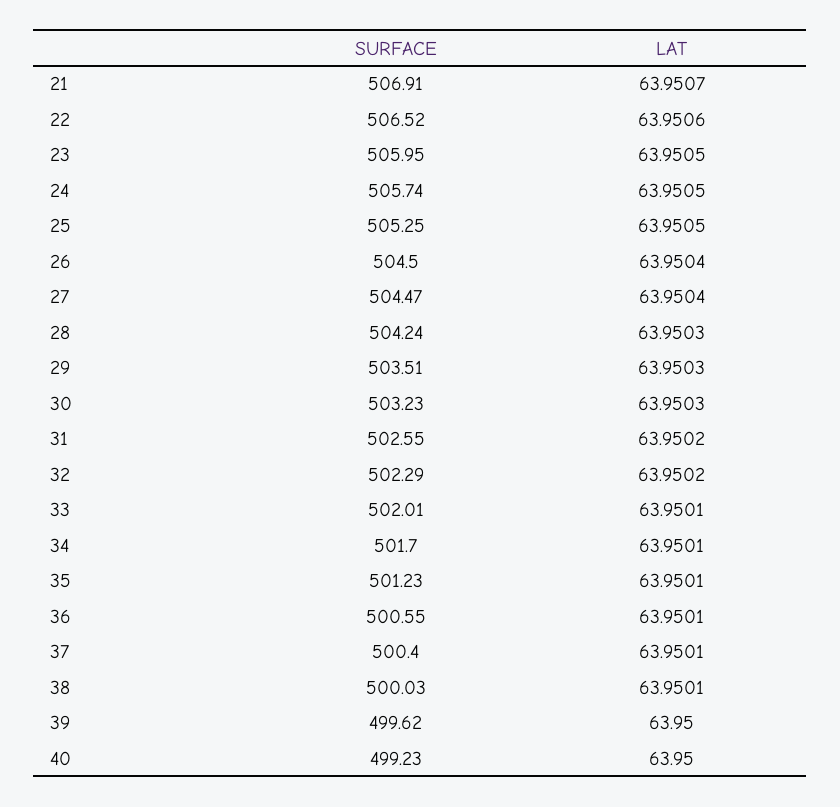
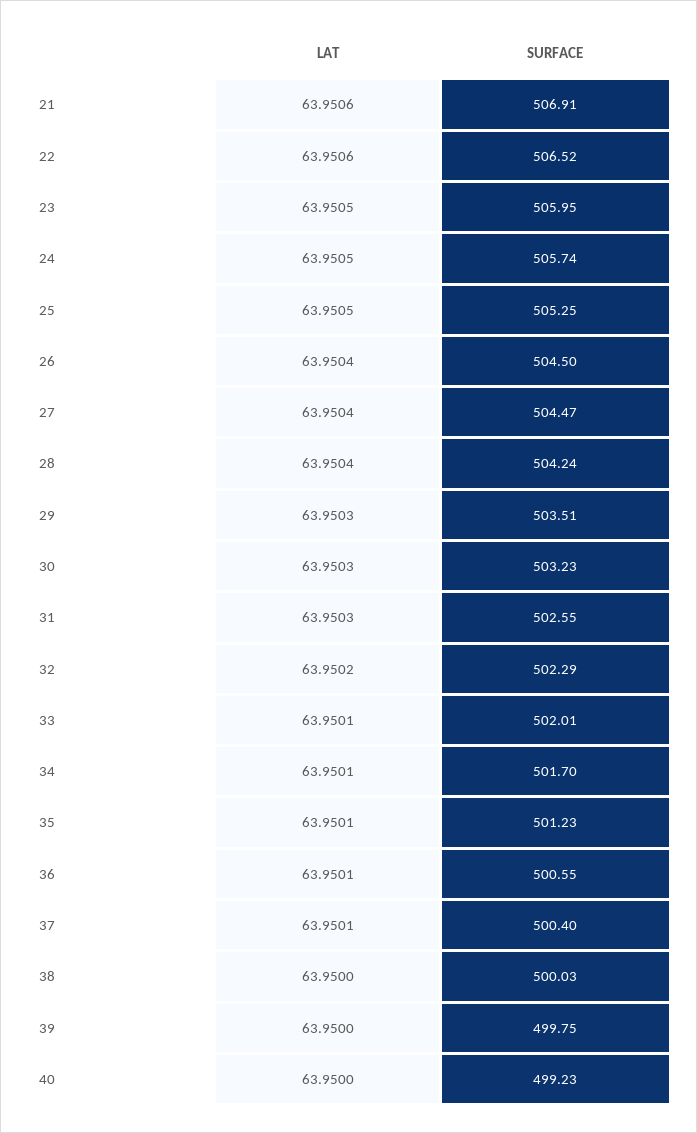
LAT, 21: 63.9507 -> 63.9506
LAT, 28: 63.9503 -> 63.9504
LAT, 31: 63.9502 -> 63.9503
LAT, 38: 63.9501 -> 63.95
SURFACE, 39: 499.62 -> 499.75

